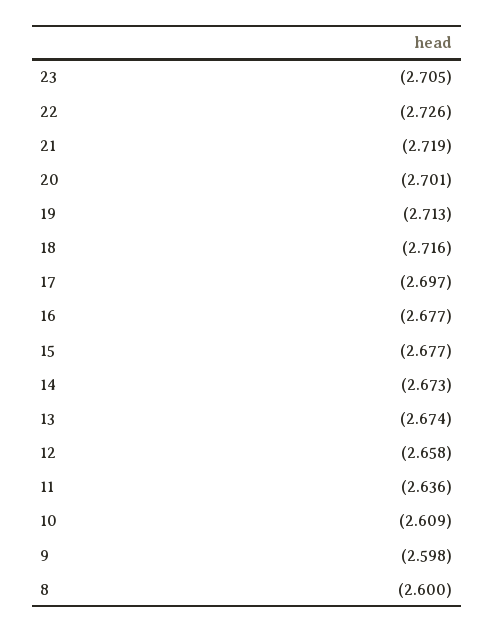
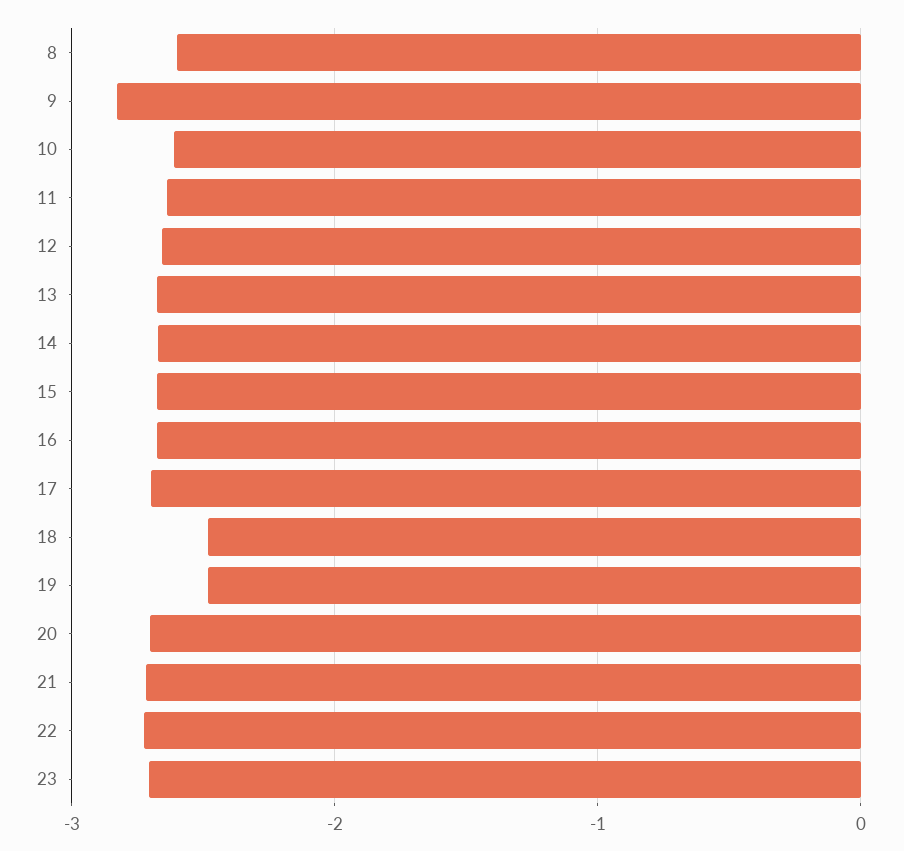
19: -2.713 -> -2.5
18: -2.716 -> -2.5
9: -2.598 -> -2.8

